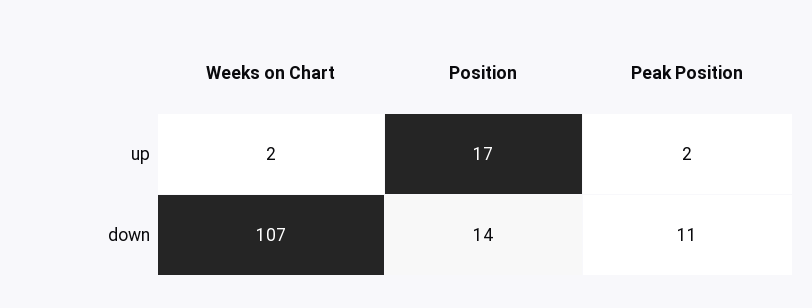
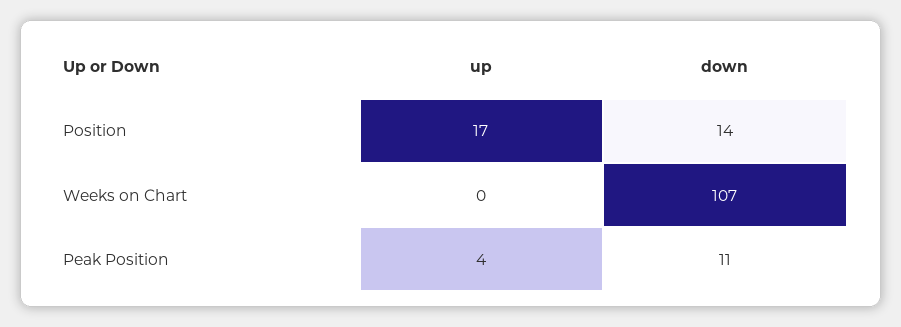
Weeks on Chart, up: 2 -> 0
Peak Position, up: 2 -> 4

